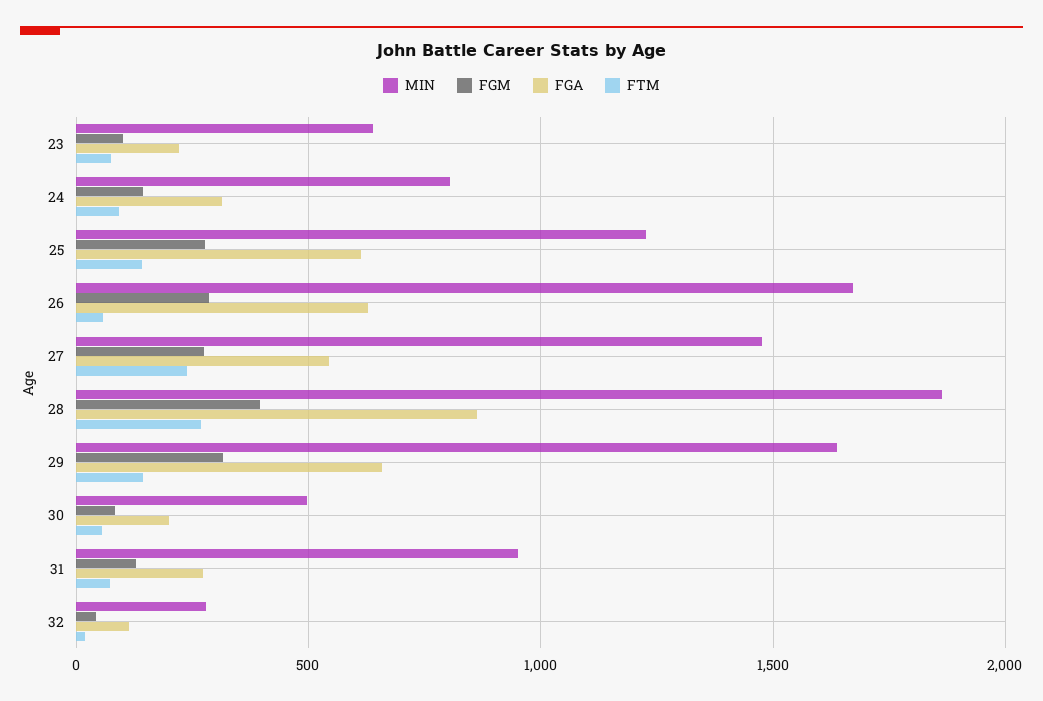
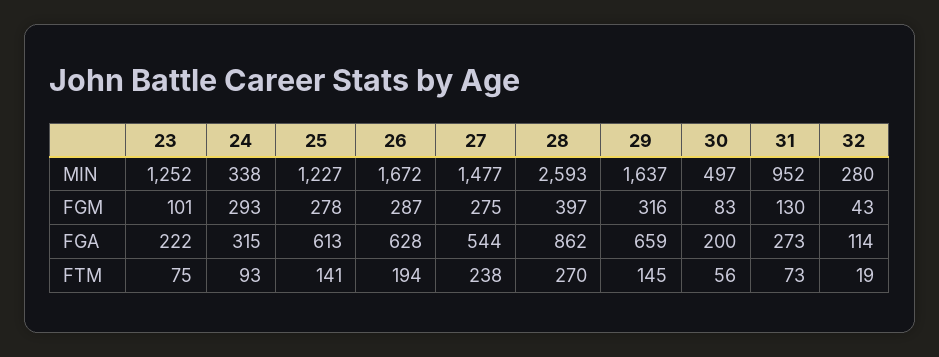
MIN, 23: 650 -> 1252
MIN, 24: 800 -> 338
FGM, 24: 150 -> 293
FTM, 26: 50 -> 194
MIN, 28: 1850 -> 2593

